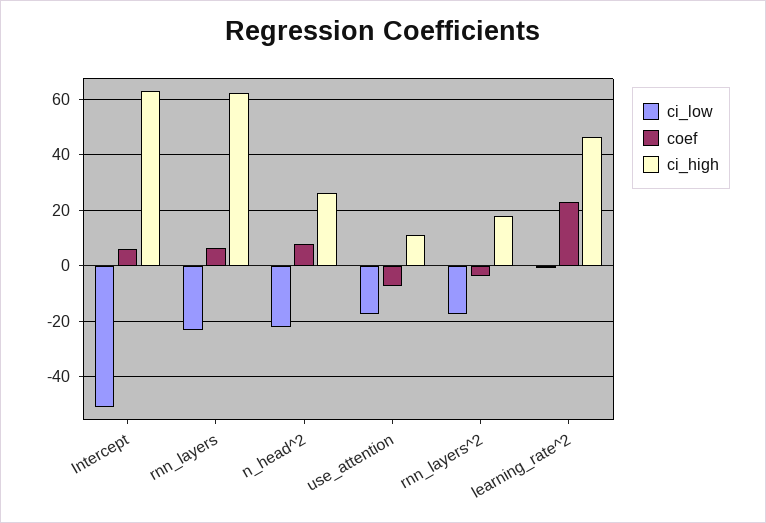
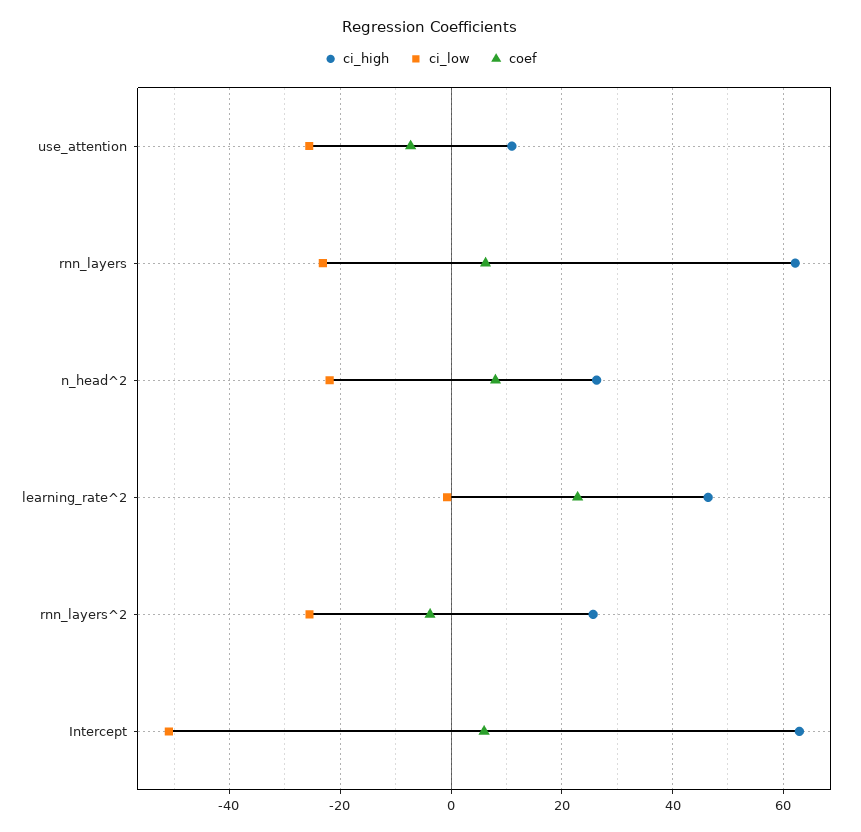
ci_low, use_attention: -17.5 -> -26
ci_low, rnn_layers^2: -17.5 -> -26
ci_high, rnn_layers^2: 17.5 -> 26

